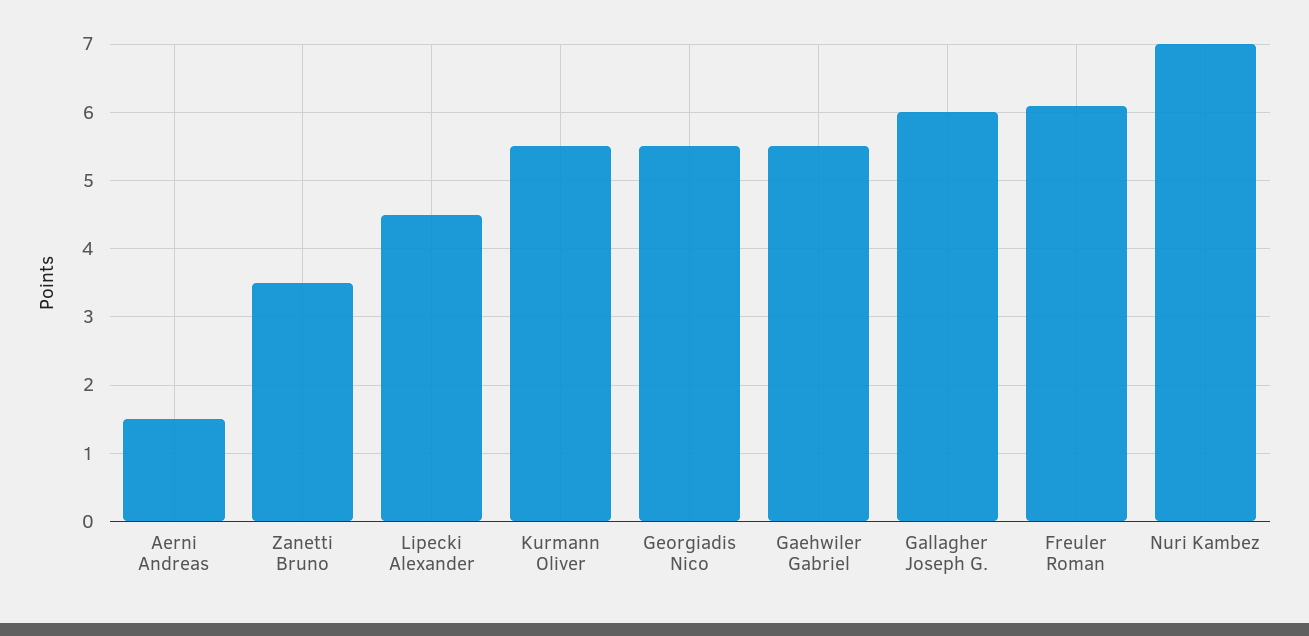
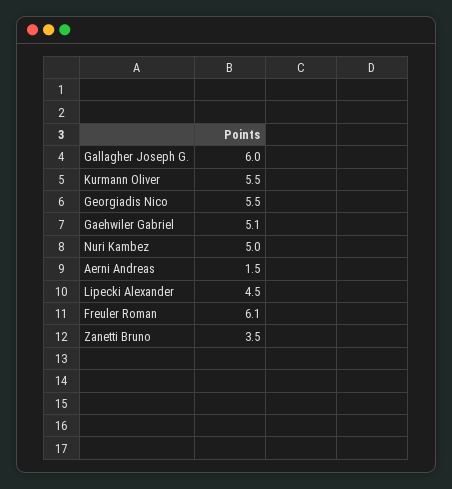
Gaehwiler Gabriel: 5.5 -> 5.1
Nuri Kambez: 7 -> 5

